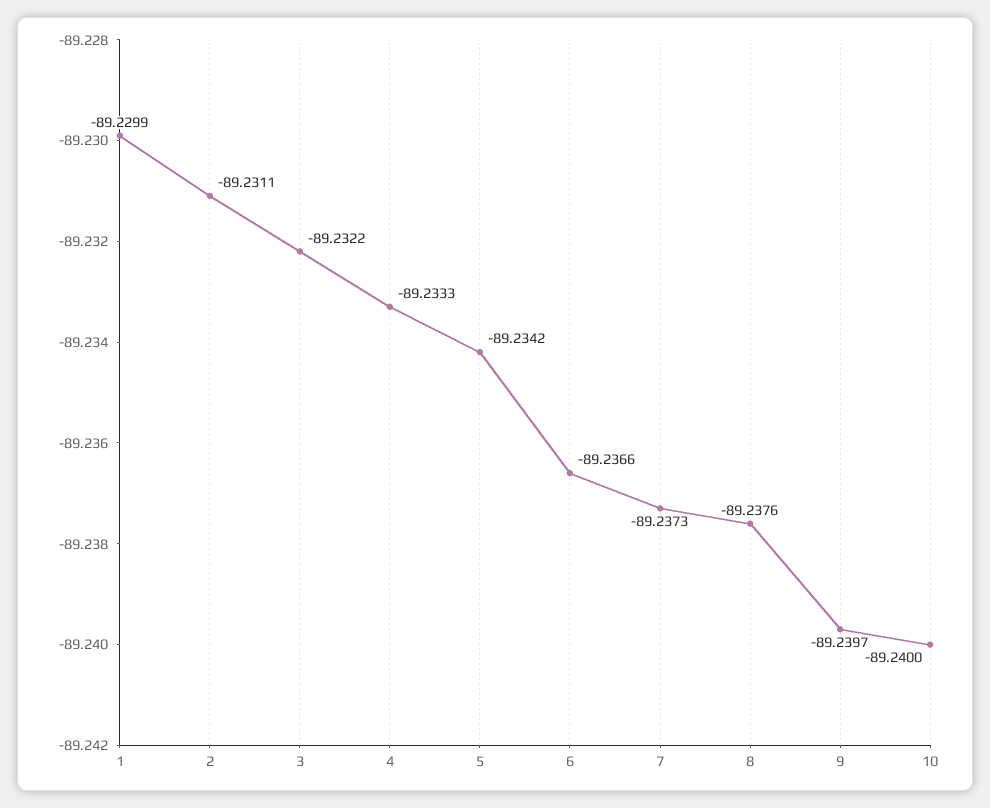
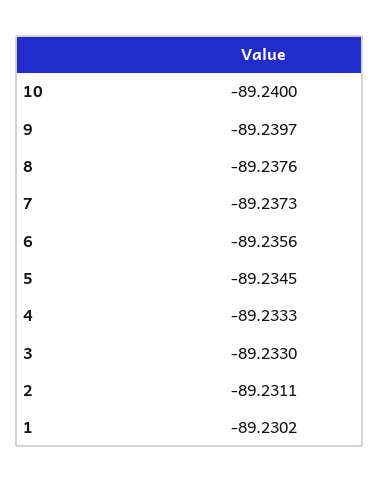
1: -89.2299 -> -89.2302
3: -89.2322 -> -89.233
5: -89.2342 -> -89.2345
6: -89.2366 -> -89.2356

